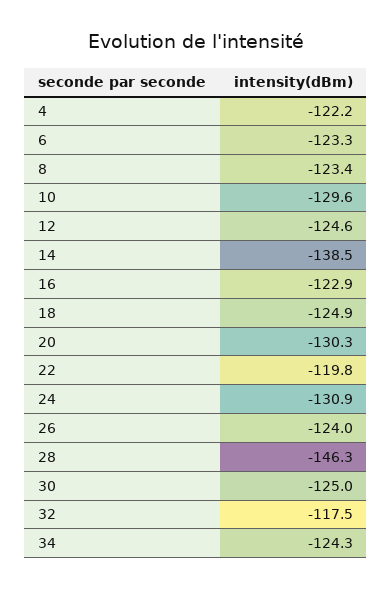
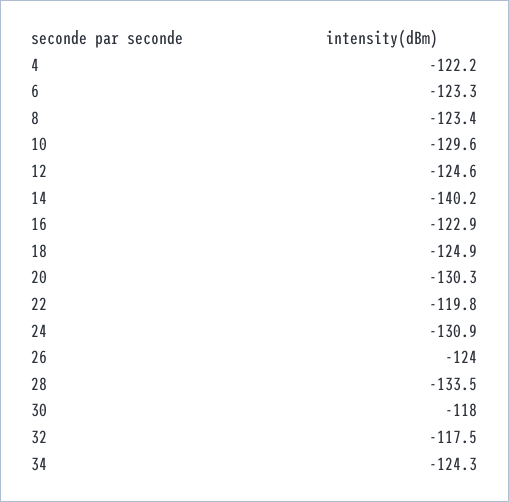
14: -138.5 -> -140.2
28: -146.3 -> -133.5
30: -125 -> -118

